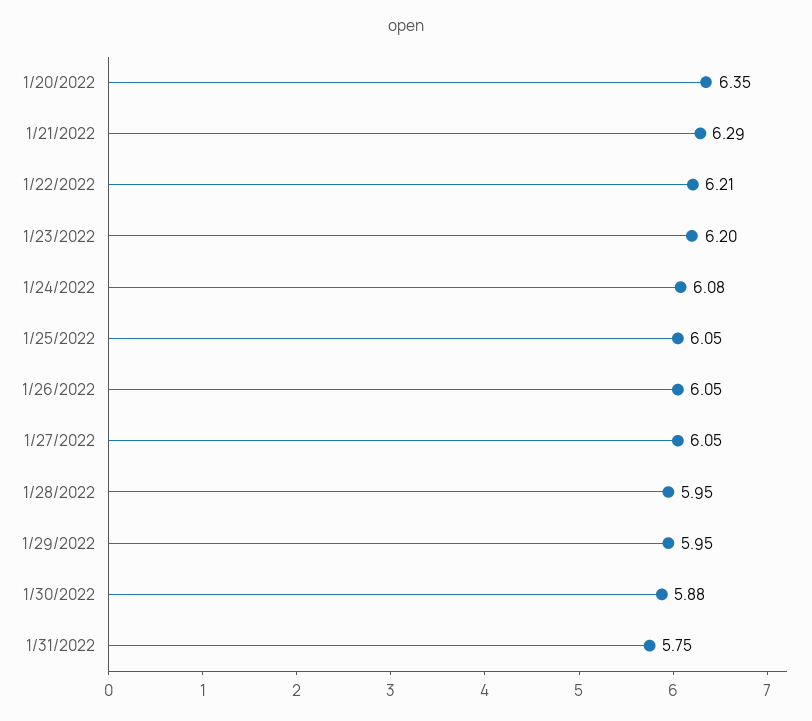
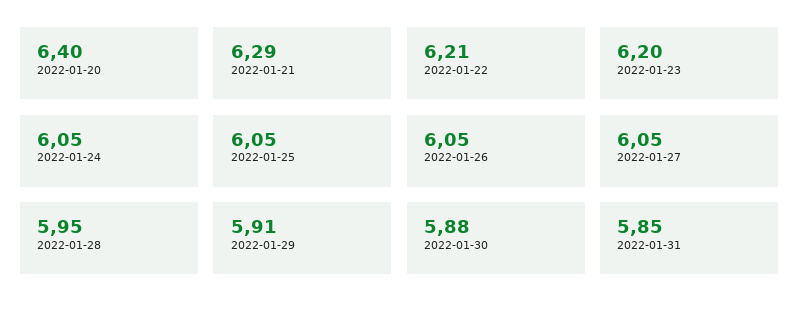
1/20/2022: 6.35 -> 6.4
1/24/2022: 6.08 -> 6.05
1/29/2022: 5.95 -> 5.91
1/31/2022: 5.75 -> 5.85

